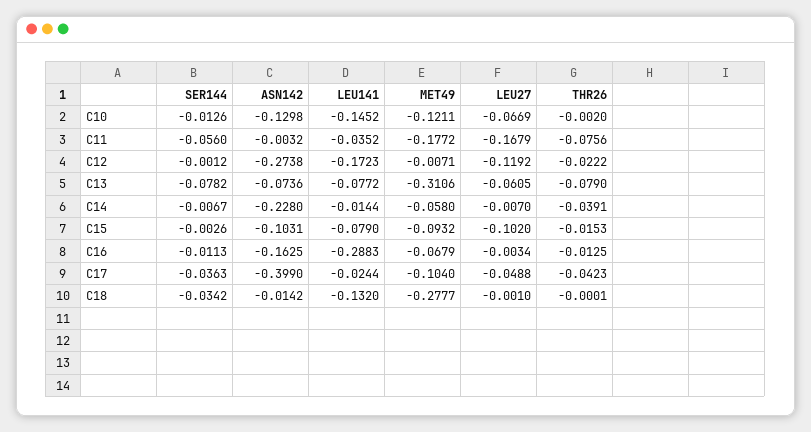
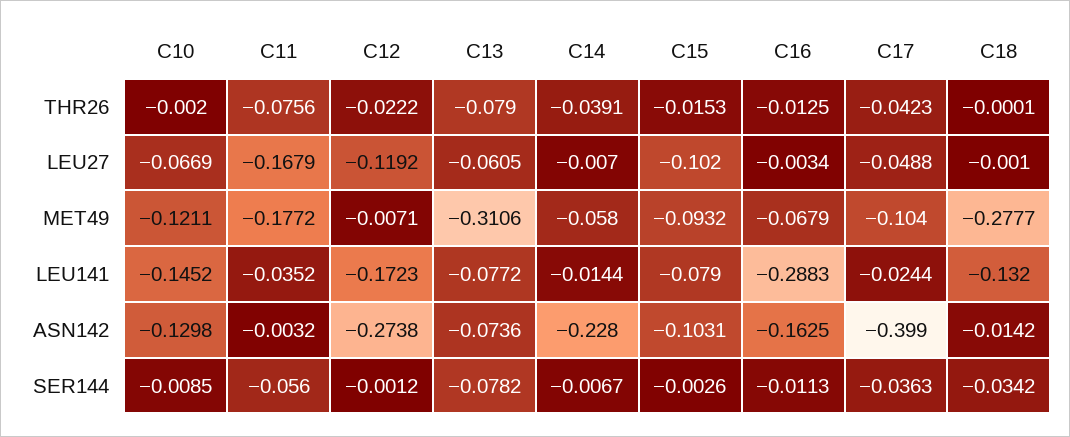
SER144, C10: -0.0126 -> -0.0085

